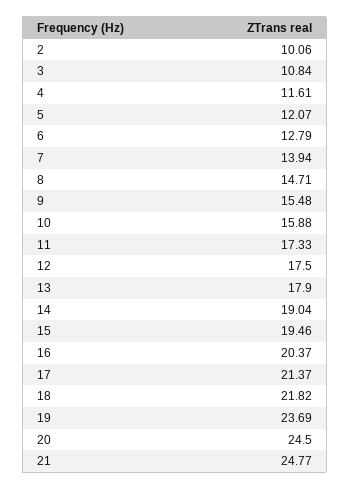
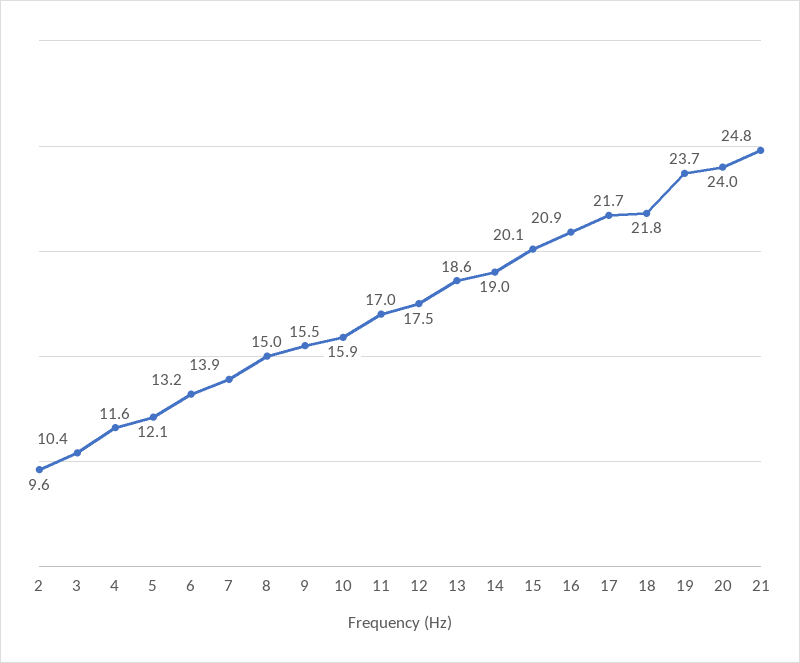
2: 10.06 -> 9.6
3: 10.84 -> 10.4
6: 12.79 -> 13.2
8: 14.71 -> 15
11: 17.33 -> 17
13: 17.9 -> 18.6
15: 19.46 -> 20.1
16: 20.37 -> 20.9
17: 21.37 -> 21.7
20: 24.5 -> 24

